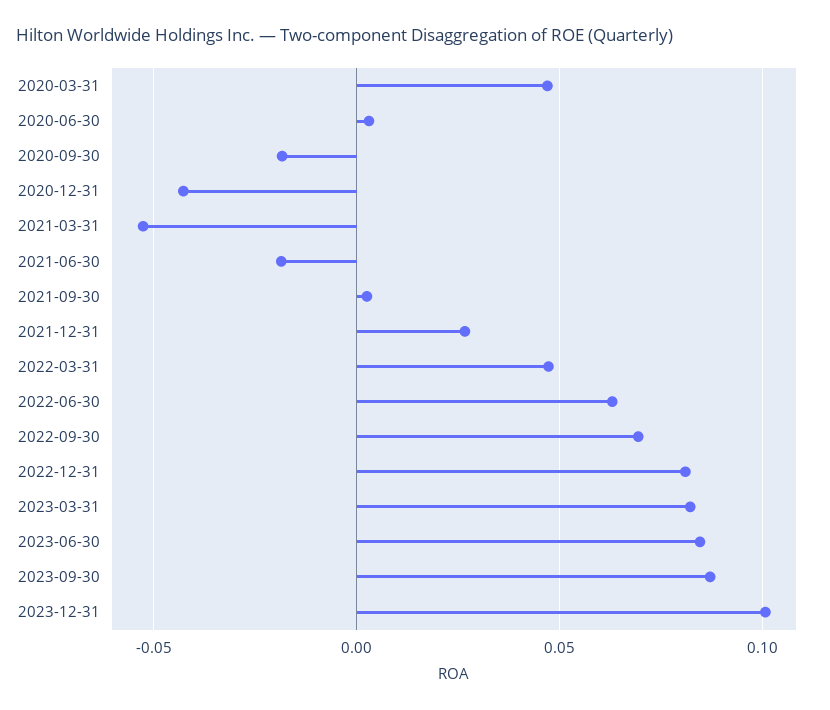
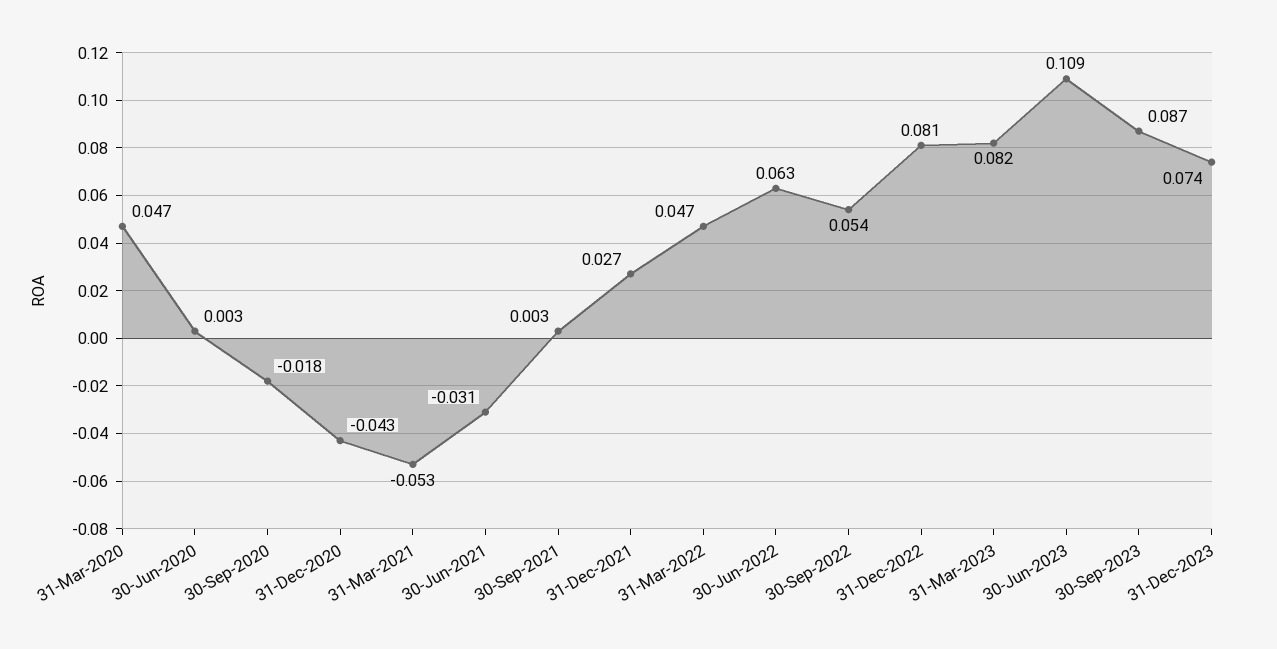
2021-06-30: -0.02 -> -0.031
2022-09-30: 0.07 -> 0.054
2023-06-30: 0.085 -> 0.109
2023-12-31: 0.1 -> 0.074

